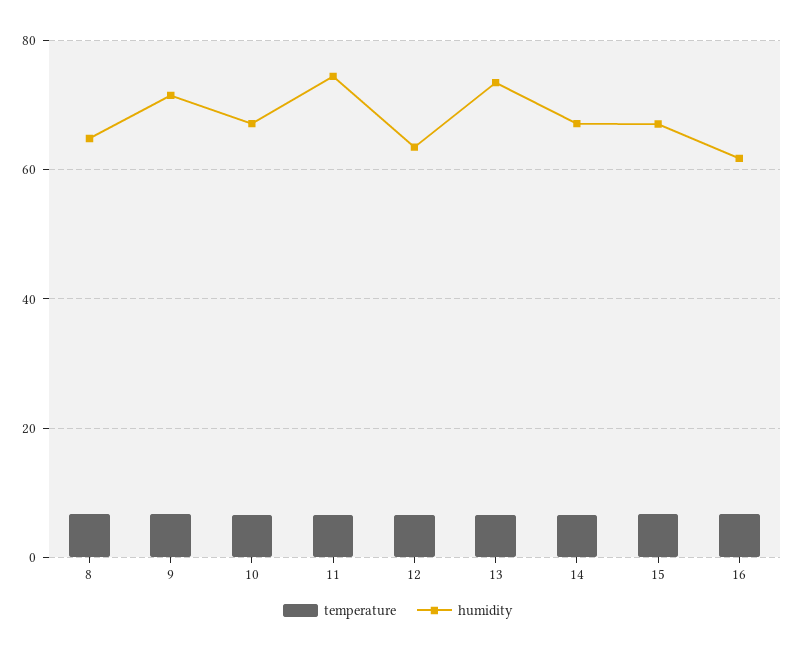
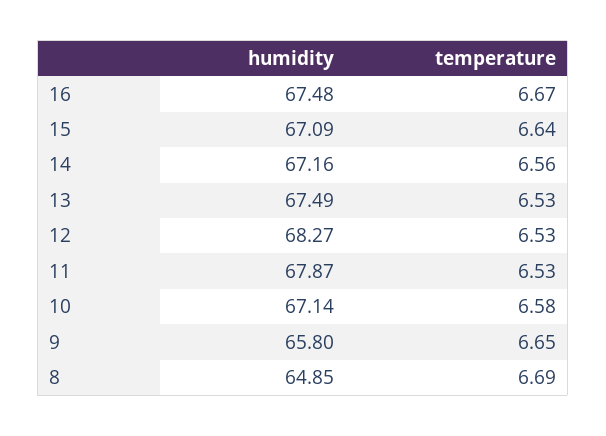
humidity, 9: 72 -> 65.8
humidity, 11: 74 -> 67.87
humidity, 12: 64 -> 68.27
humidity, 13: 74 -> 67.49
humidity, 16: 62 -> 67.48

